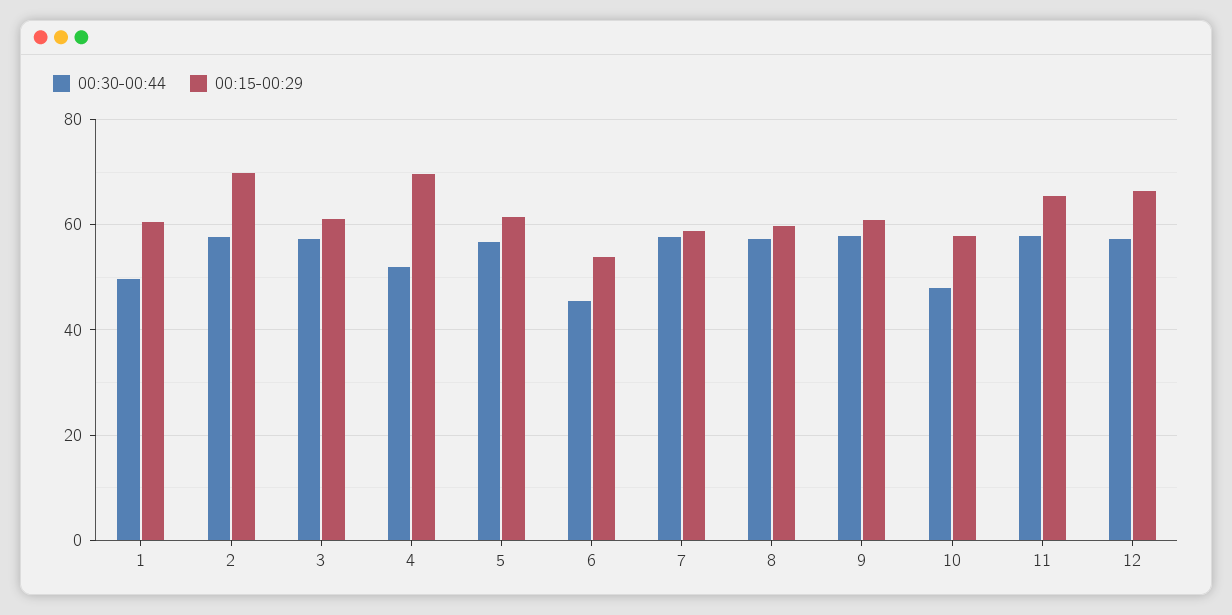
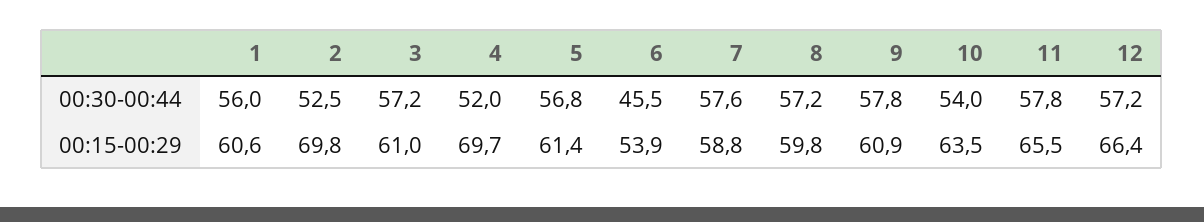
00:30-00:44, 1: 50 -> 56
00:30-00:44, 2: 58 -> 52.5
00:30-00:44, 10: 48 -> 54
00:15-00:29, 10: 58 -> 63.5

